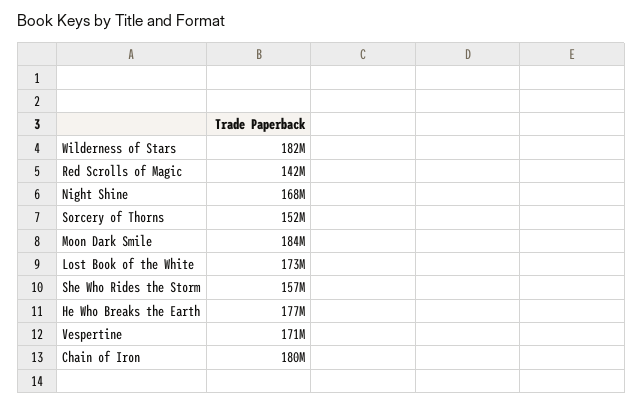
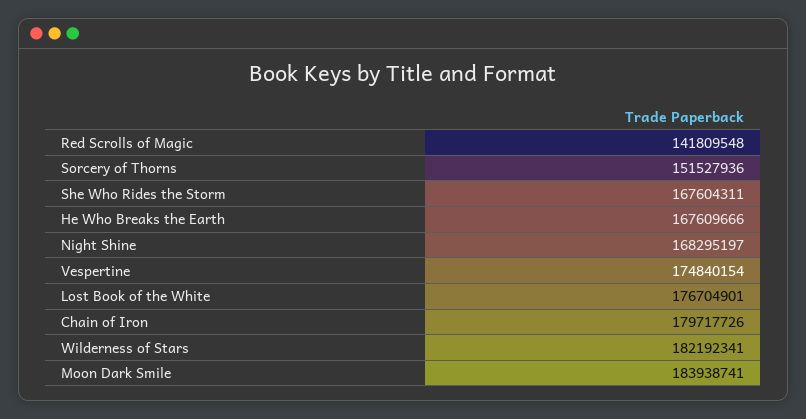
Lost Book of the White: 173000000 -> 176704901
She Who Rides the Storm: 157000000 -> 167604311
He Who Breaks the Earth: 177000000 -> 167609666
Vespertine: 171000000 -> 174840154

